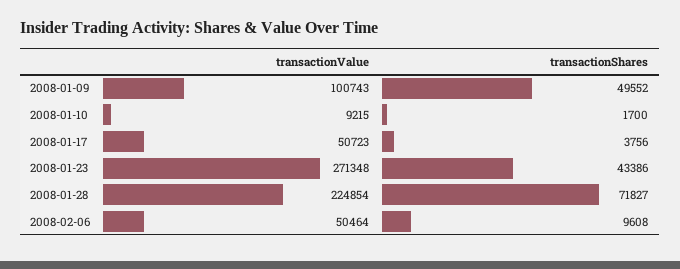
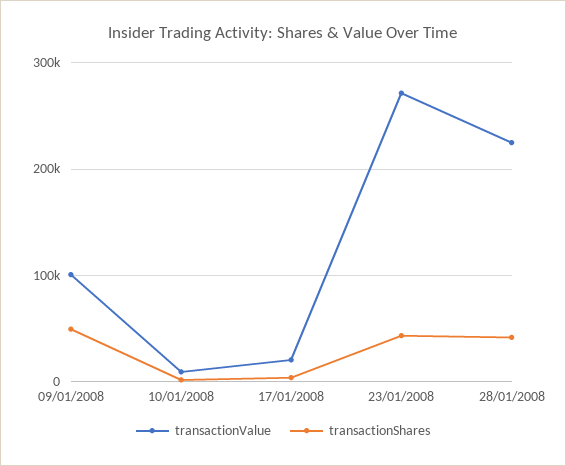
transactionValue, 2008-01-17: 50723 -> 20000
transactionShares, 2008-01-28: 71827 -> 40000
transactionValue, 2008-02-06: 50464 -> none
transactionShares, 2008-02-06: 9608 -> none

